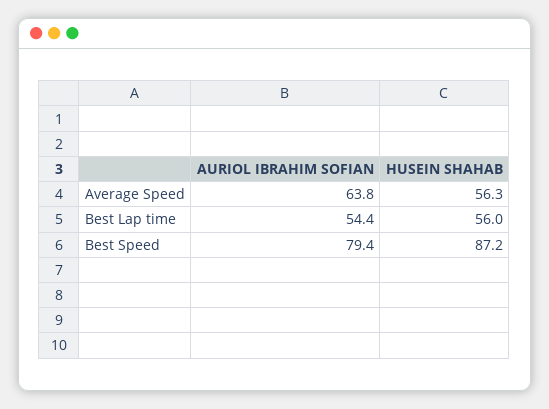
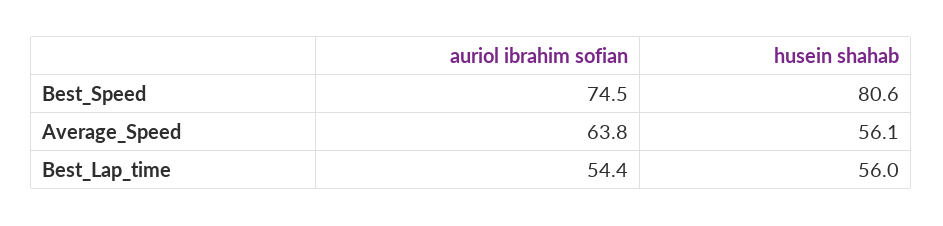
HUSEIN SHAHAB, Average Speed: 56.3 -> 56.1
AURIOL IBRAHIM SOFIAN, Best Speed: 79.4 -> 74.5
HUSEIN SHAHAB, Best Speed: 87.2 -> 80.6

